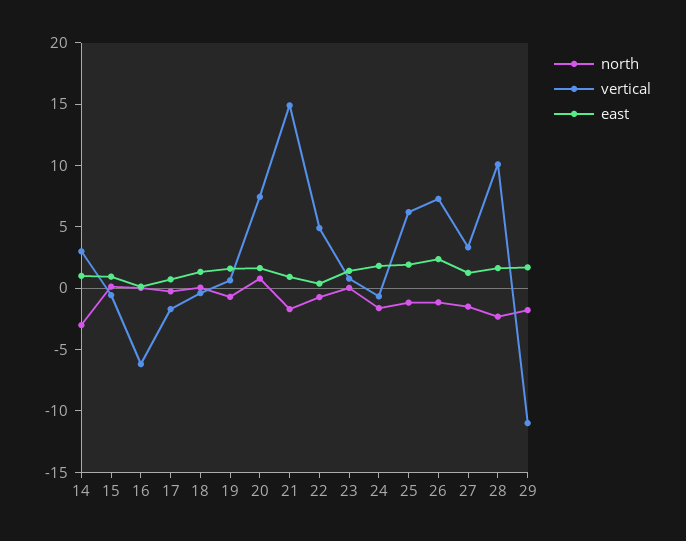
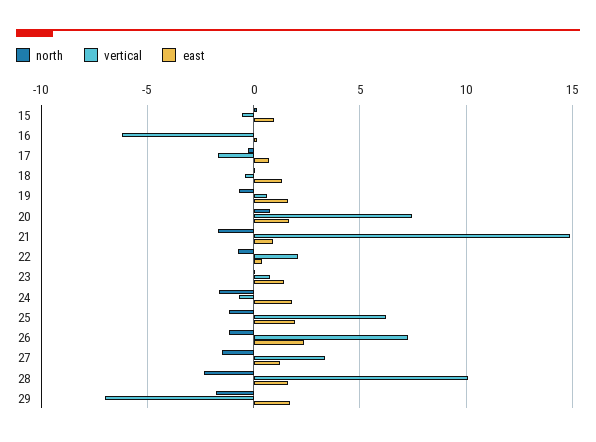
north, 14: -3 -> none
vertical, 14: 3 -> none
east, 14: 1 -> none
vertical, 22: 5 -> 2
vertical, 29: -11 -> -7

